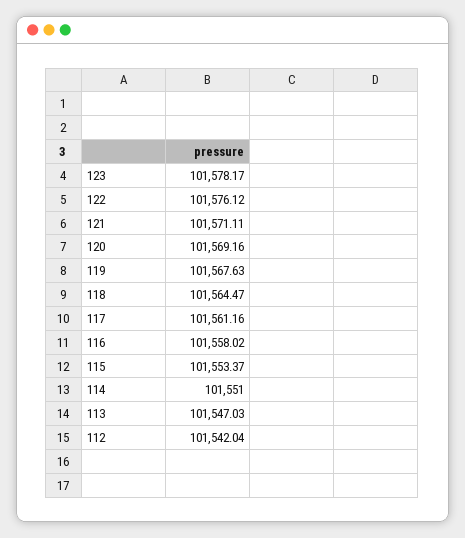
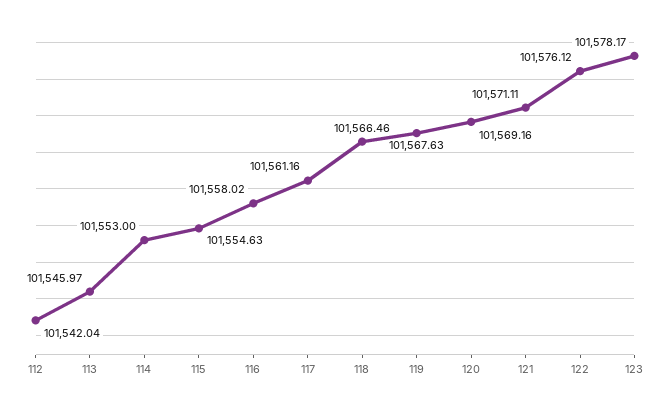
118: 101564.47 -> 101566.46
115: 101553.37 -> 101554.63
114: 101551 -> 101553
113: 101547.03 -> 101545.97

